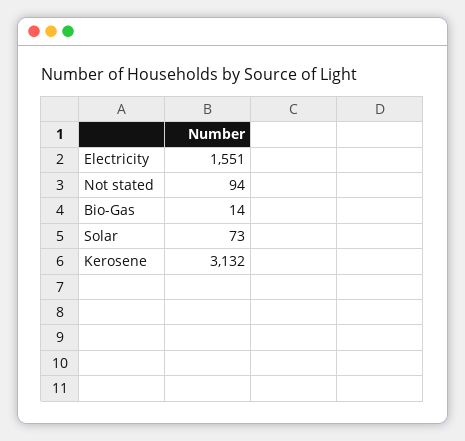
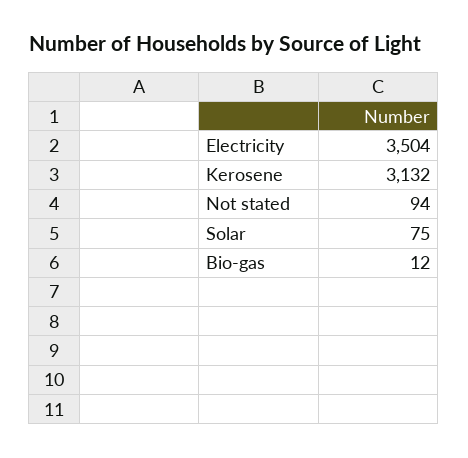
Electricity: 1551 -> 3504
Bio-Gas: 14 -> 12
Solar: 73 -> 75

